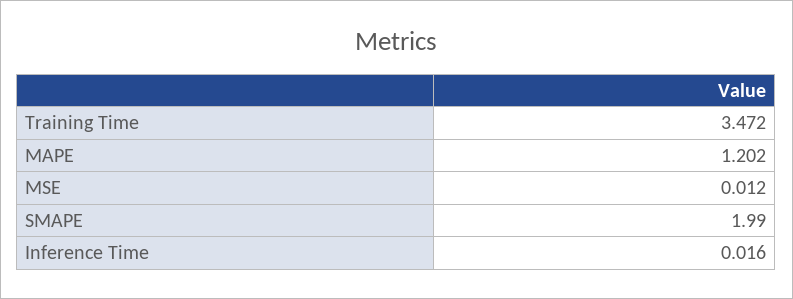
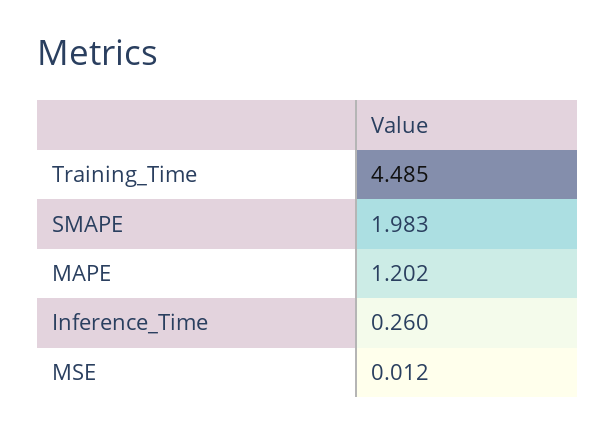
Training Time: 3.472 -> 4.485
SMAPE: 1.99 -> 1.983
Inference Time: 0.016 -> 0.26

